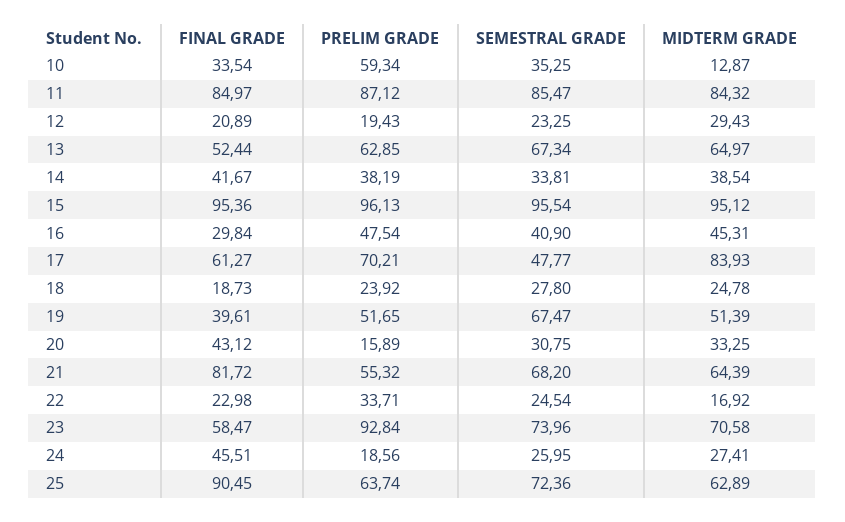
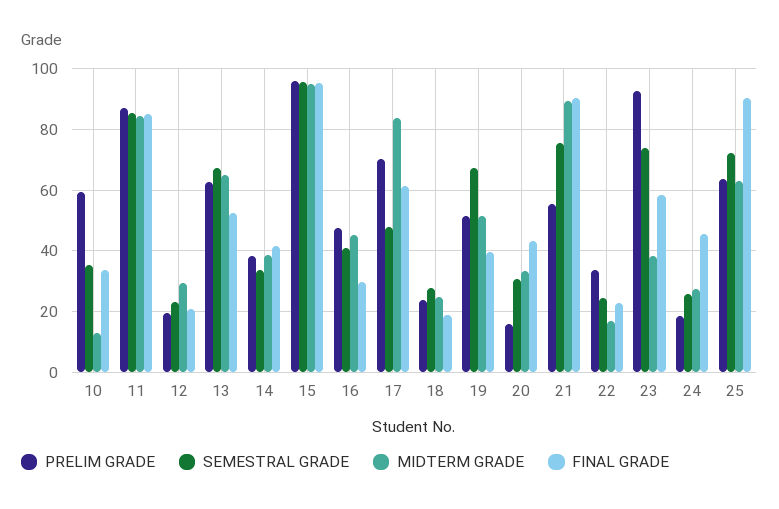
FINAL GRADE, 21: 81.72 -> 90
SEMESTRAL GRADE, 21: 68.2 -> 76
MIDTERM GRADE, 21: 64.39 -> 90
MIDTERM GRADE, 23: 70.58 -> 38

